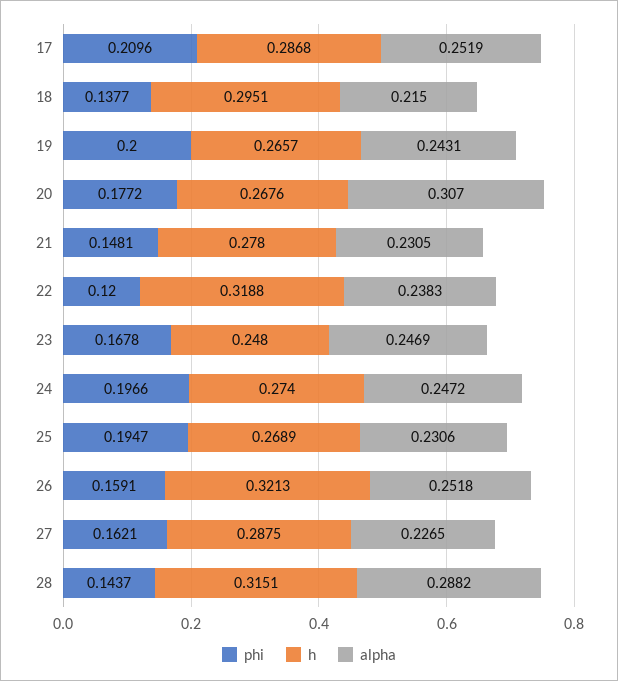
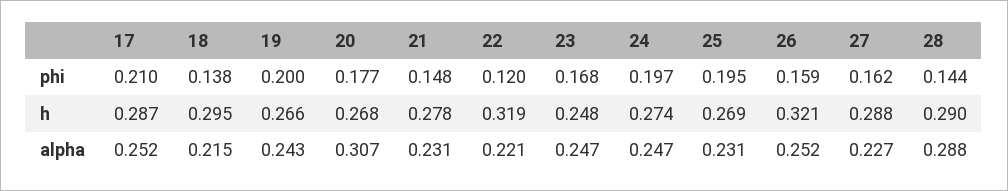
alpha, 22: 0.2383 -> 0.221
h, 28: 0.3151 -> 0.29

